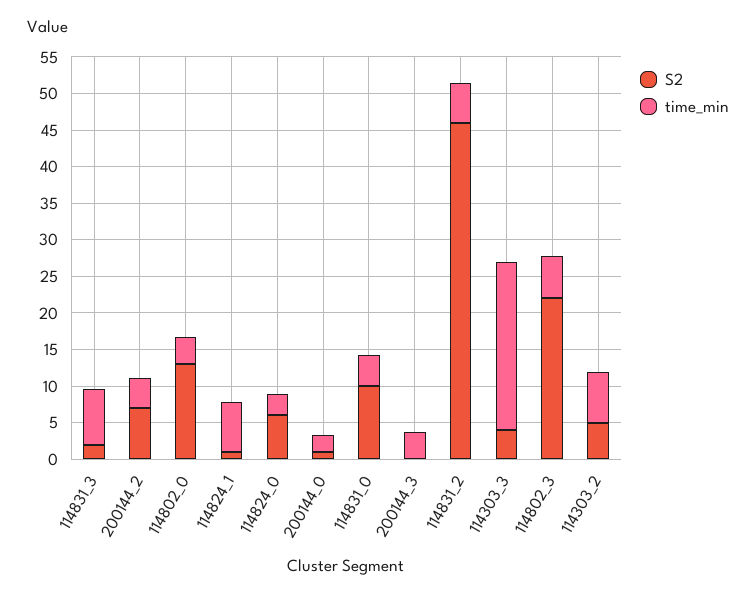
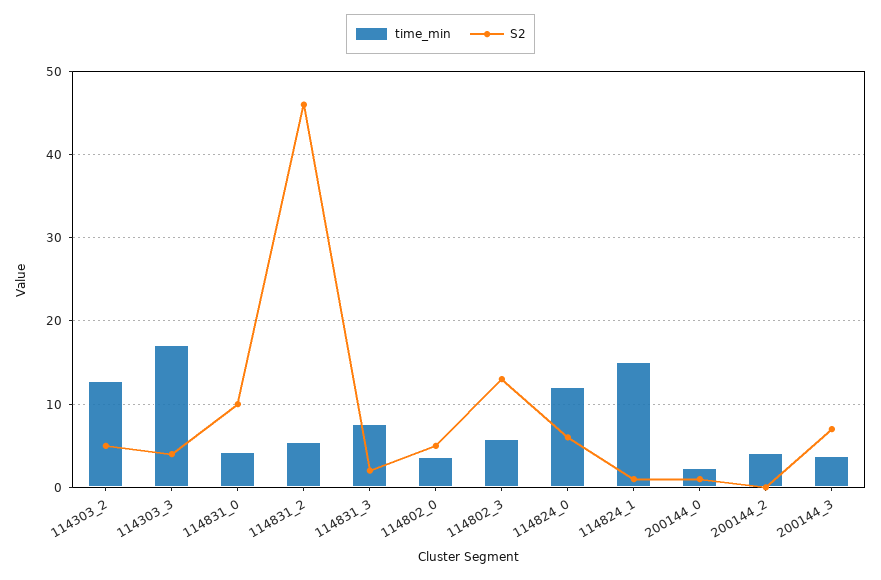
S2, 200144_2: 7.5 -> 0
S2, 114802_0: 12.5 -> 5
time_min, 114824_1: 7.5 -> 15
time_min, 114824_0: 2.5 -> 12
S2, 200144_3: 0 -> 7
time_min, 114303_3: 22.5 -> 17
S2, 114802_3: 22.5 -> 13
time_min, 114303_2: 7.5 -> 13

